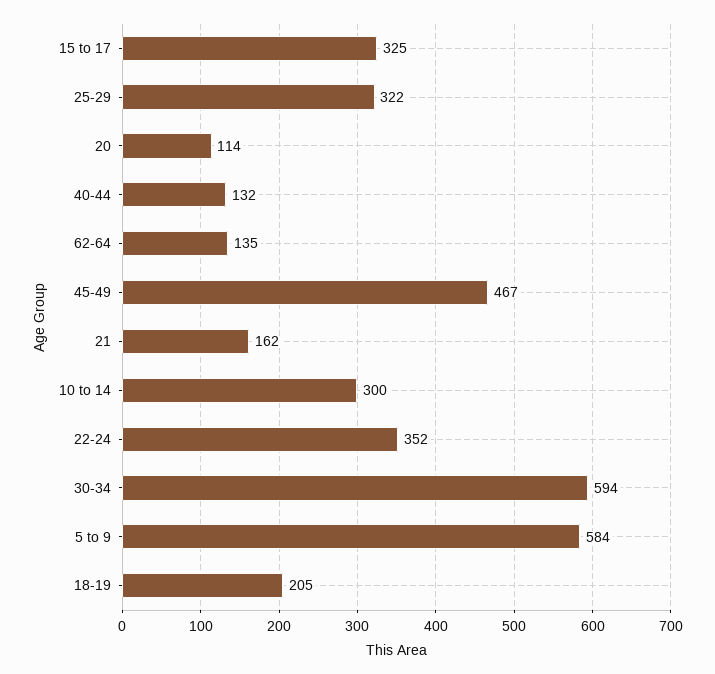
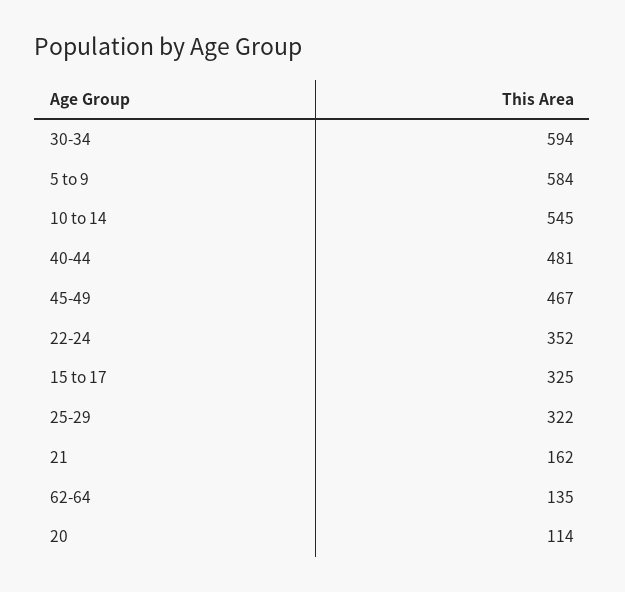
40-44: 132 -> 481
10 to 14: 300 -> 545
18-19: 205 -> none

